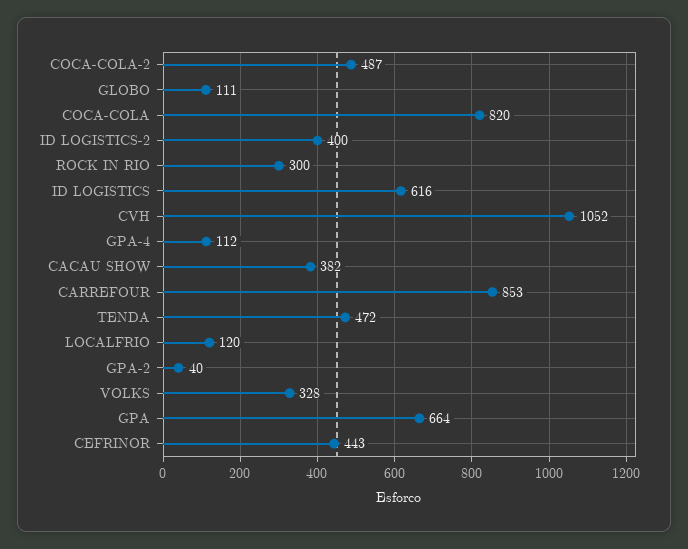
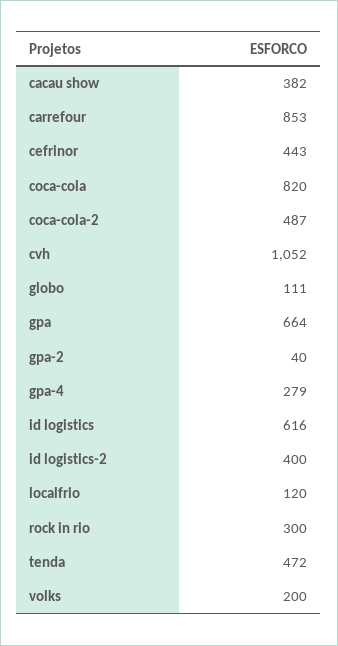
GPA-4: 112 -> 279
VOLKS: 328 -> 200

